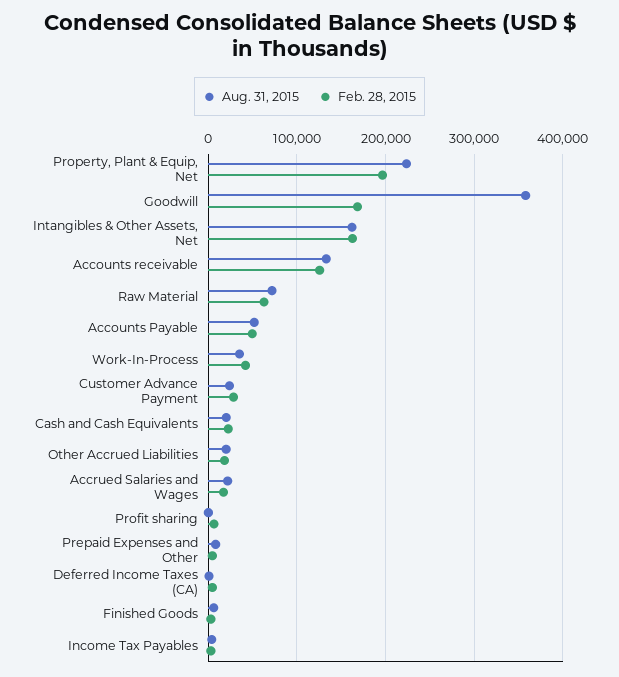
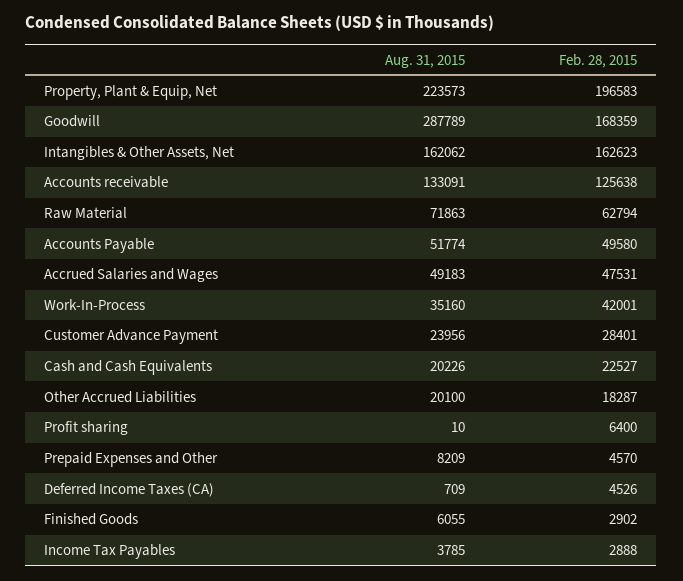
Aug. 31, 2015, Goodwill: 360000 -> 287789
Aug. 31, 2015, Accrued Salaries and Wages: 20000 -> 49183
Feb. 28, 2015, Accrued Salaries and Wages: 20000 -> 47531

